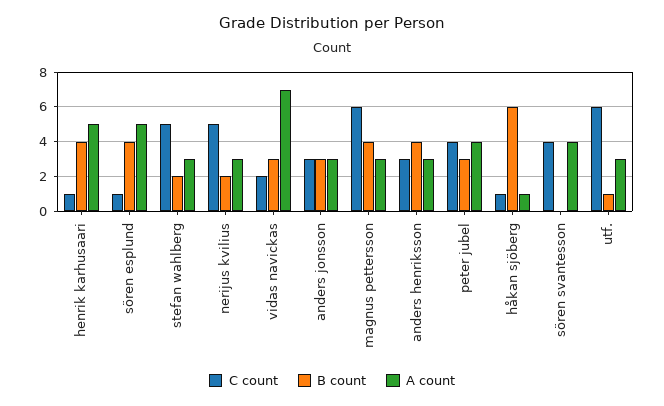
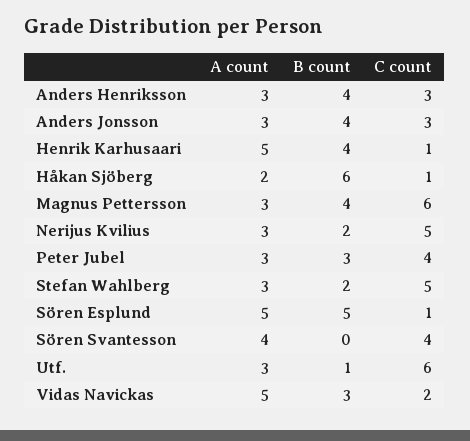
B count, sören esplund: 4 -> 5
A count, vidas navickas: 7 -> 5
B count, anders jonsson: 3 -> 4
A count, peter jubel: 4 -> 3
A count, håkan sjöberg: 1 -> 2

